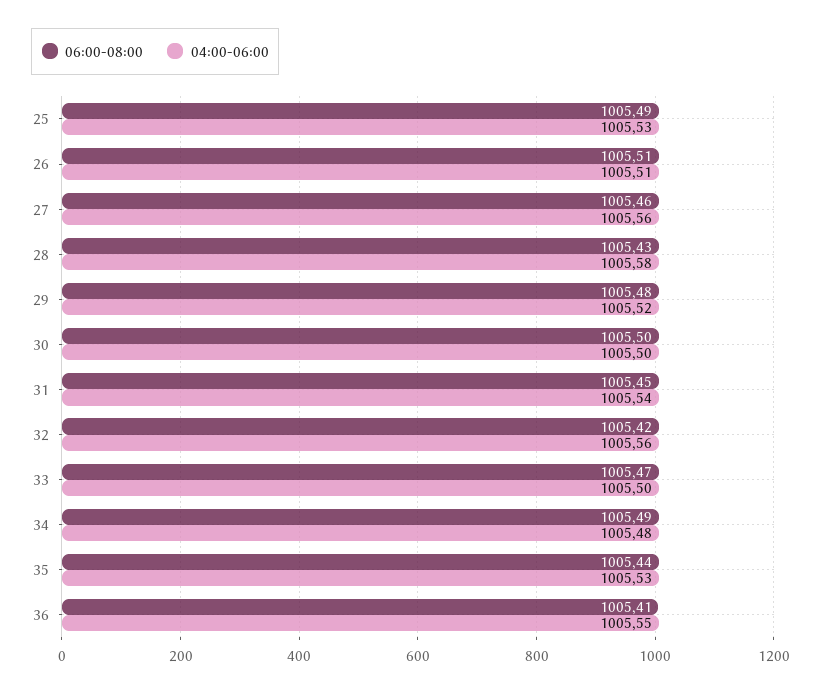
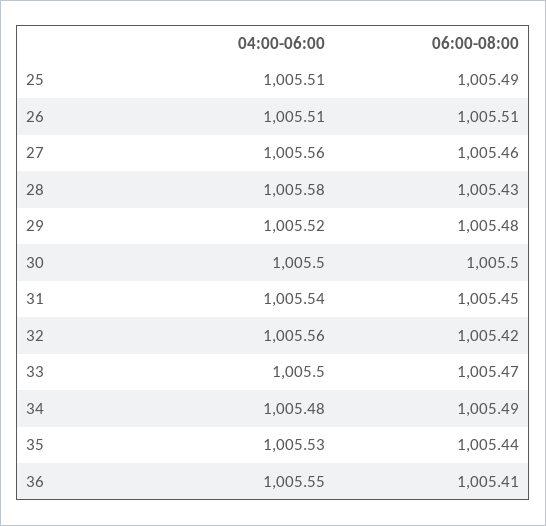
04:00-06:00, 25: 1005.53 -> 1005.51

